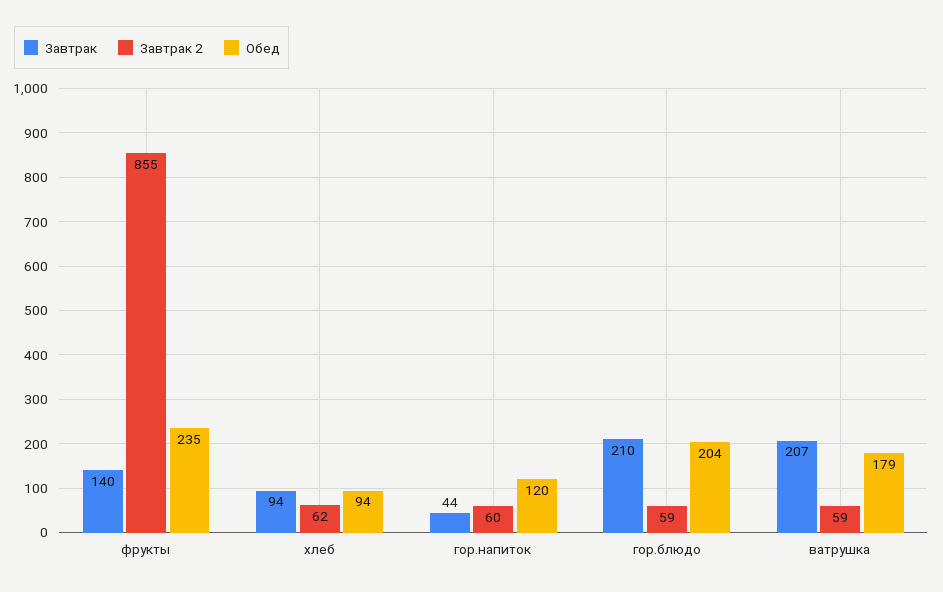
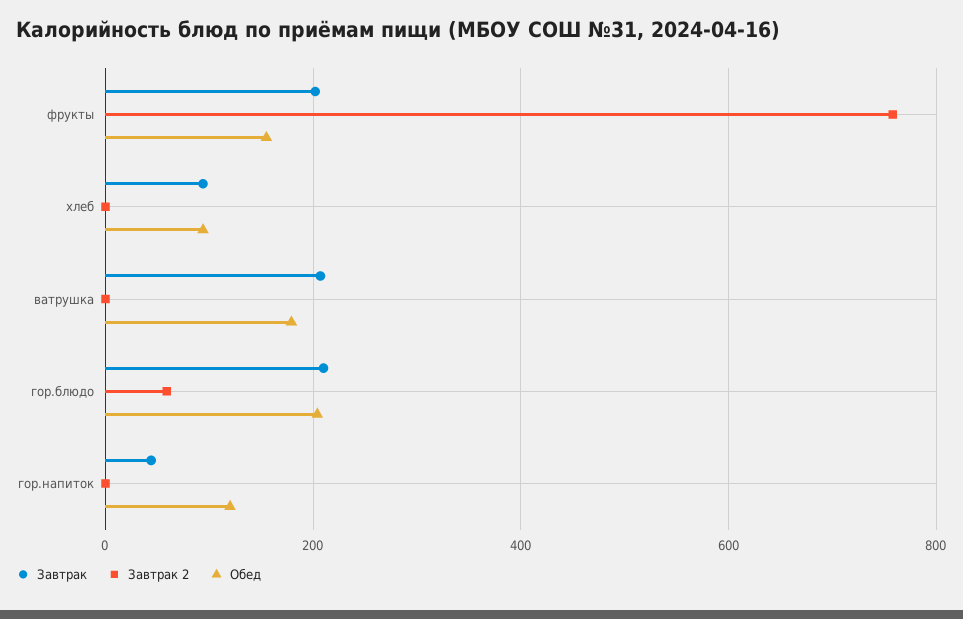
Завтрак, фрукты: 140 -> 200
Завтрак 2, фрукты: 855 -> 760
Обед, фрукты: 235 -> 160
Завтрак 2, хлеб: 62 -> 0
Завтрак 2, гор.напиток: 60 -> 0
Завтрак 2, ватрушка: 59 -> 0

